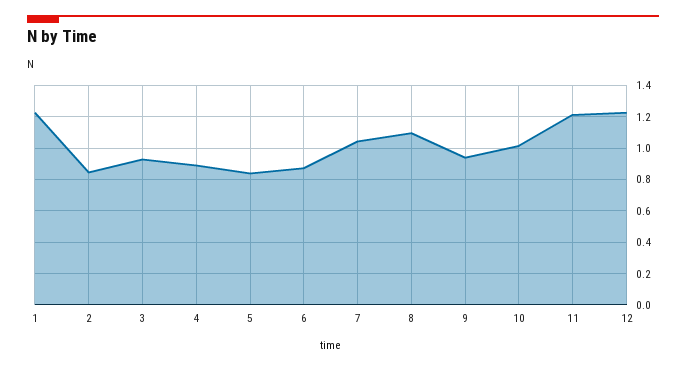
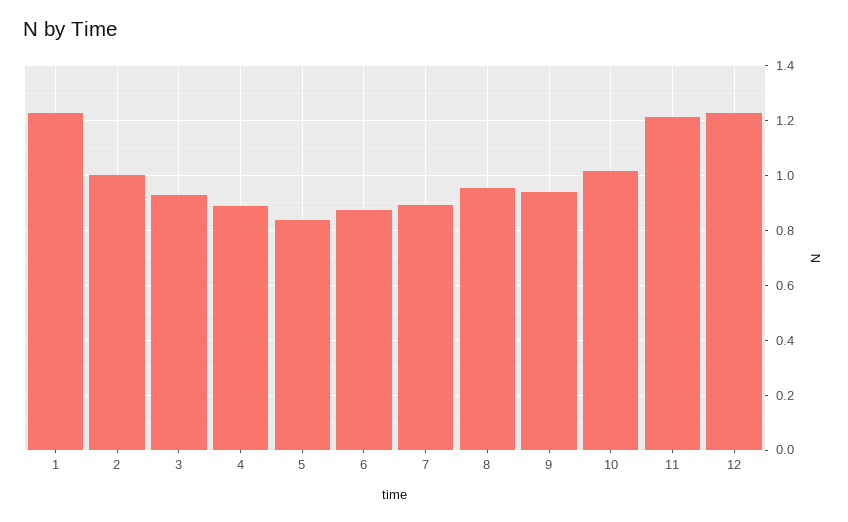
2: 0.85 -> 1
7: 1.05 -> 0.9
8: 1.1 -> 0.95

